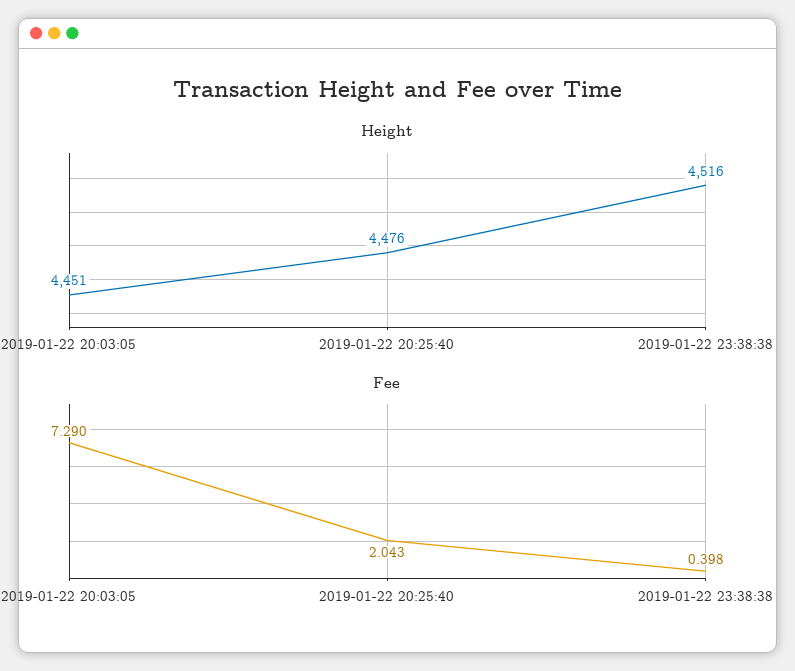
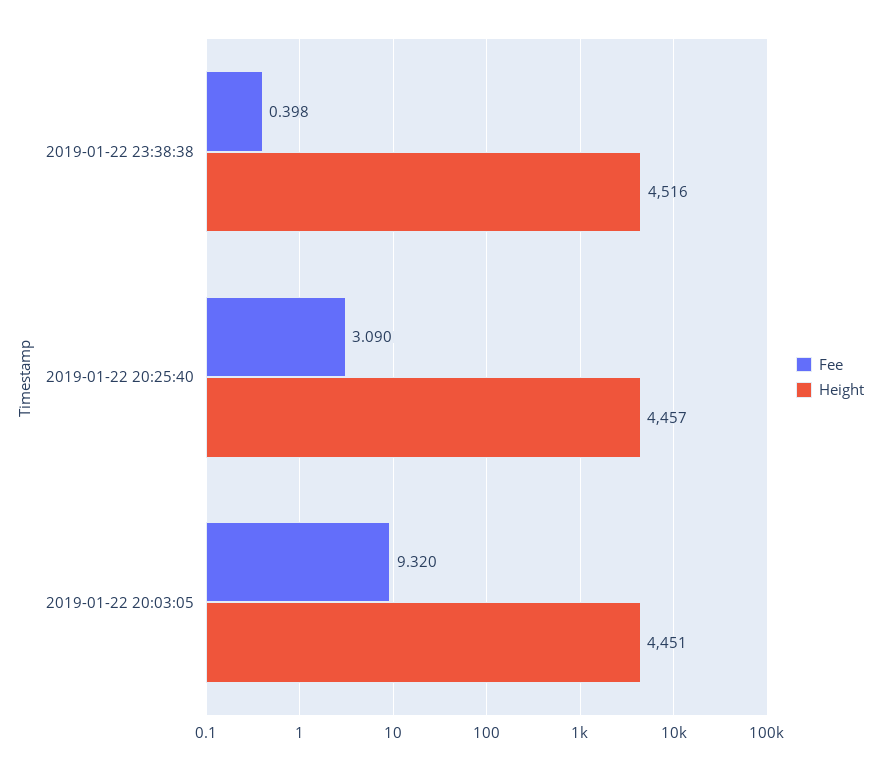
Height, 2019-01-22 20:25:40: 4476 -> 4457
Fee, 2019-01-22 20:03:05: 7.29 -> 9.32
Fee, 2019-01-22 20:25:40: 2.043 -> 3.09

